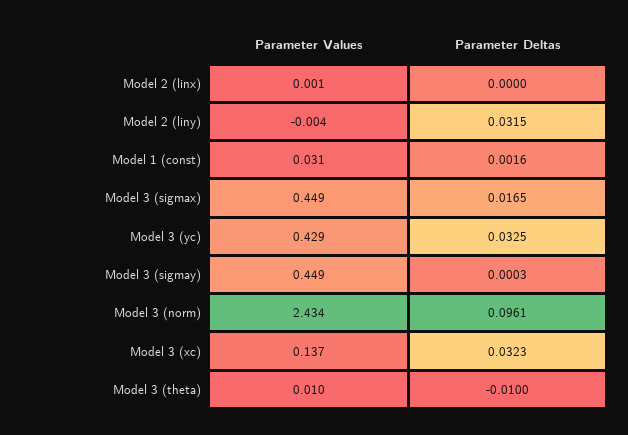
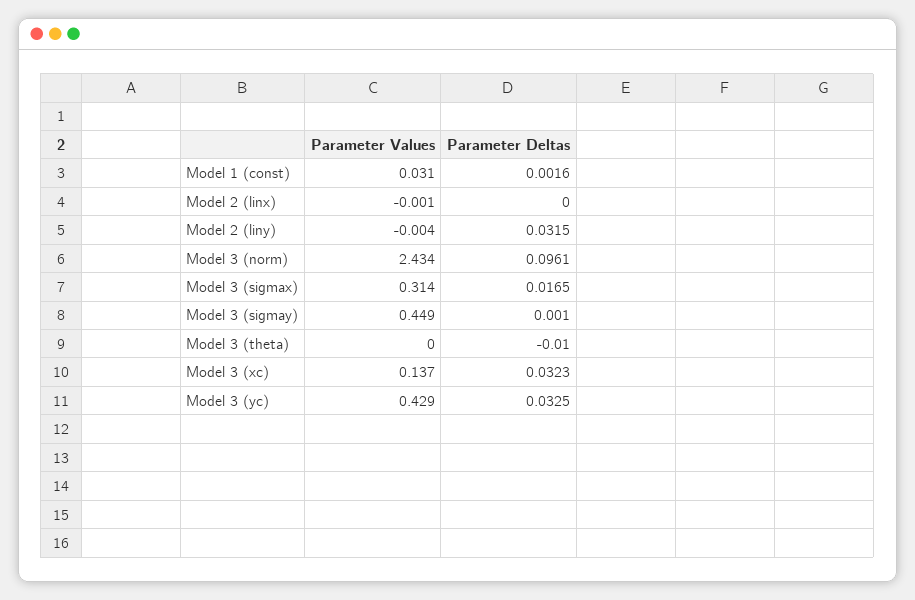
Parameter Values, Model 2 (linx): 0.001 -> -0.001
Parameter Values, Model 3 (sigmax): 0.449 -> 0.314
Parameter Deltas, Model 3 (sigmay): 0.0003 -> 0.001
Parameter Values, Model 3 (theta): 0.01 -> 0

